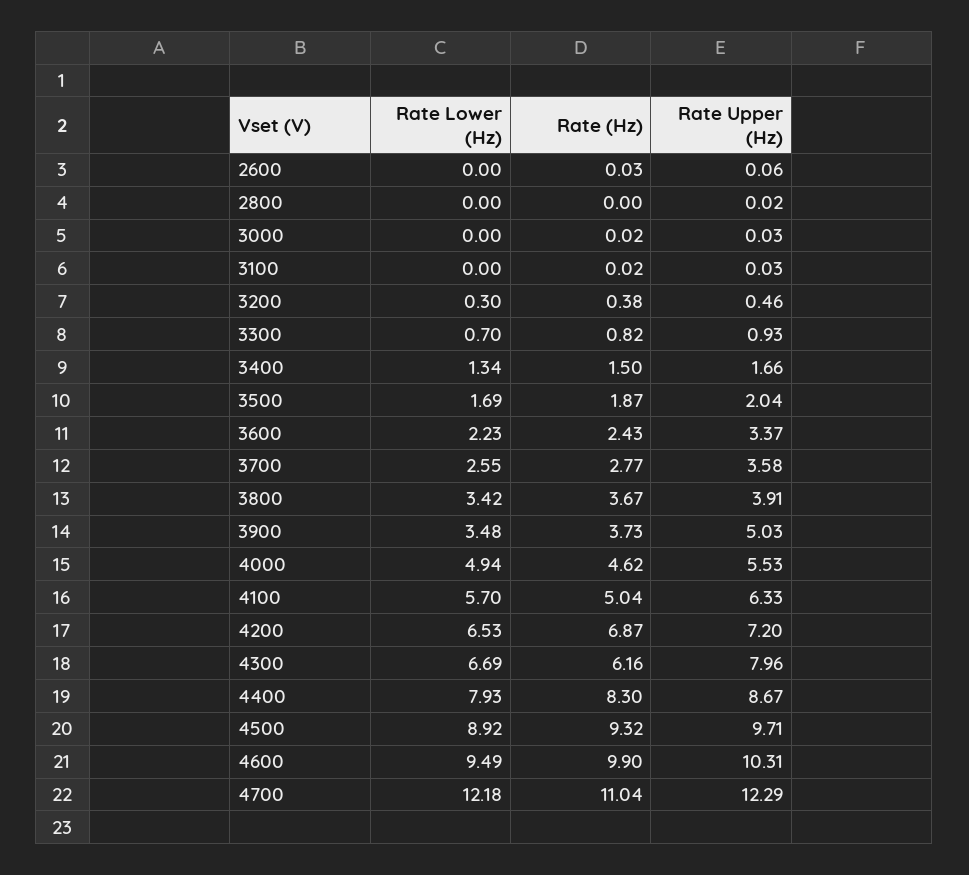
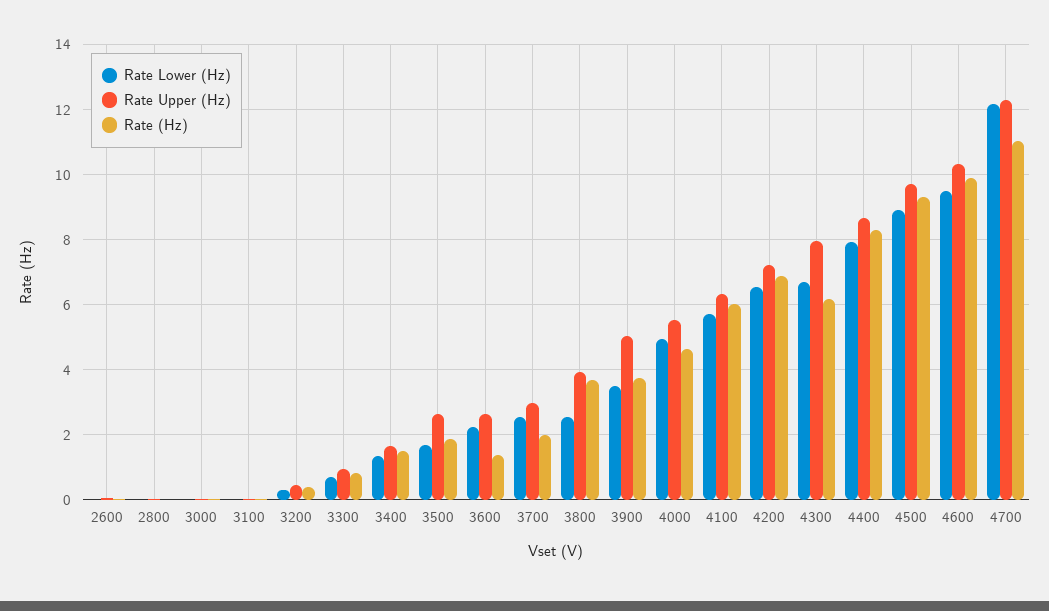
Rate Upper (Hz), 3500: 2.04 -> 2.6
Rate (Hz), 3600: 2.43 -> 1.4
Rate Upper (Hz), 3600: 3.37 -> 2.6
Rate (Hz), 3700: 2.77 -> 2
Rate Upper (Hz), 3700: 3.58 -> 3
Rate Lower (Hz), 3800: 3.42 -> 2.6
Rate (Hz), 4100: 5.04 -> 6

